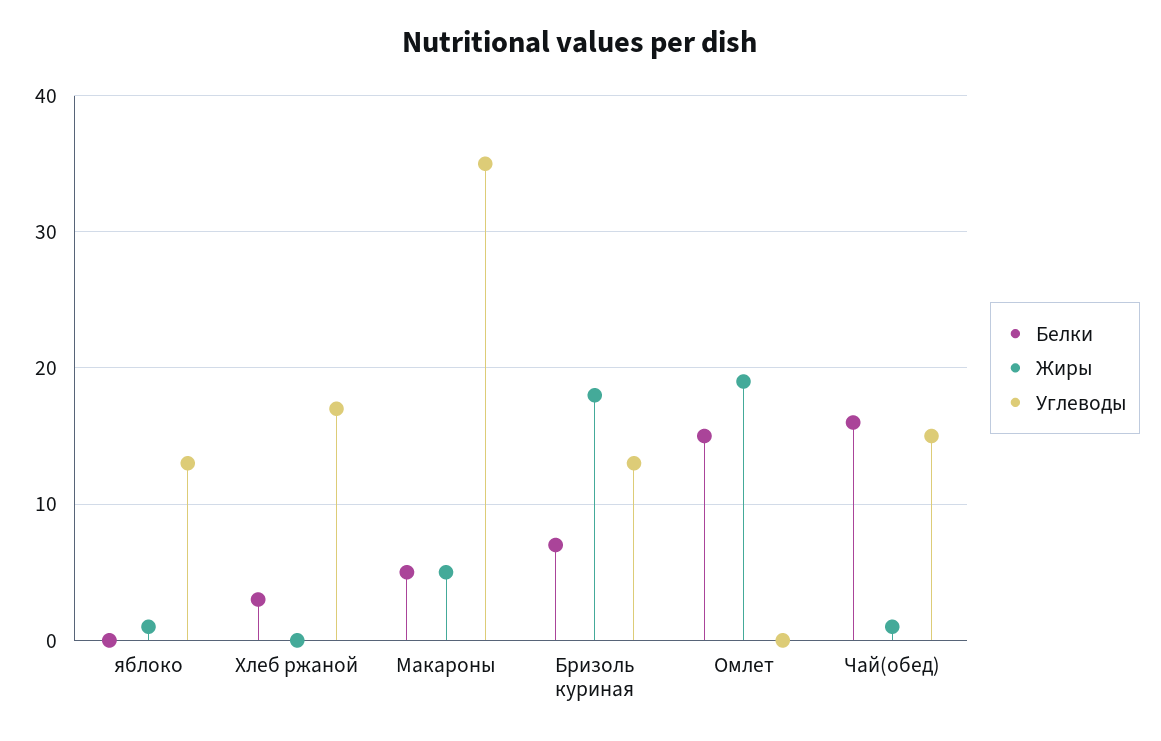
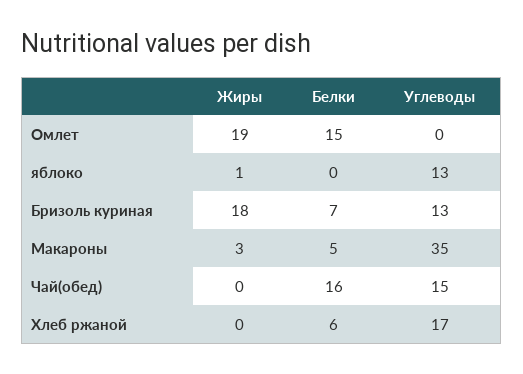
Белки, Хлеб ржаной: 3 -> 6
Жиры, Макароны: 5 -> 3
Жиры, Чай(обед): 1 -> 0

